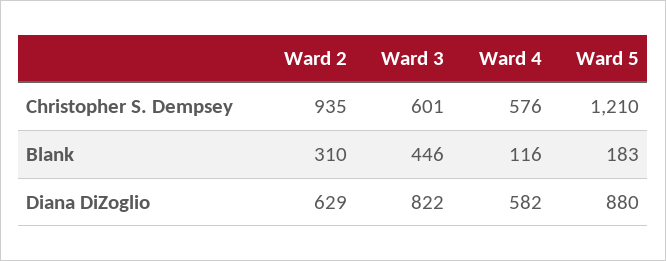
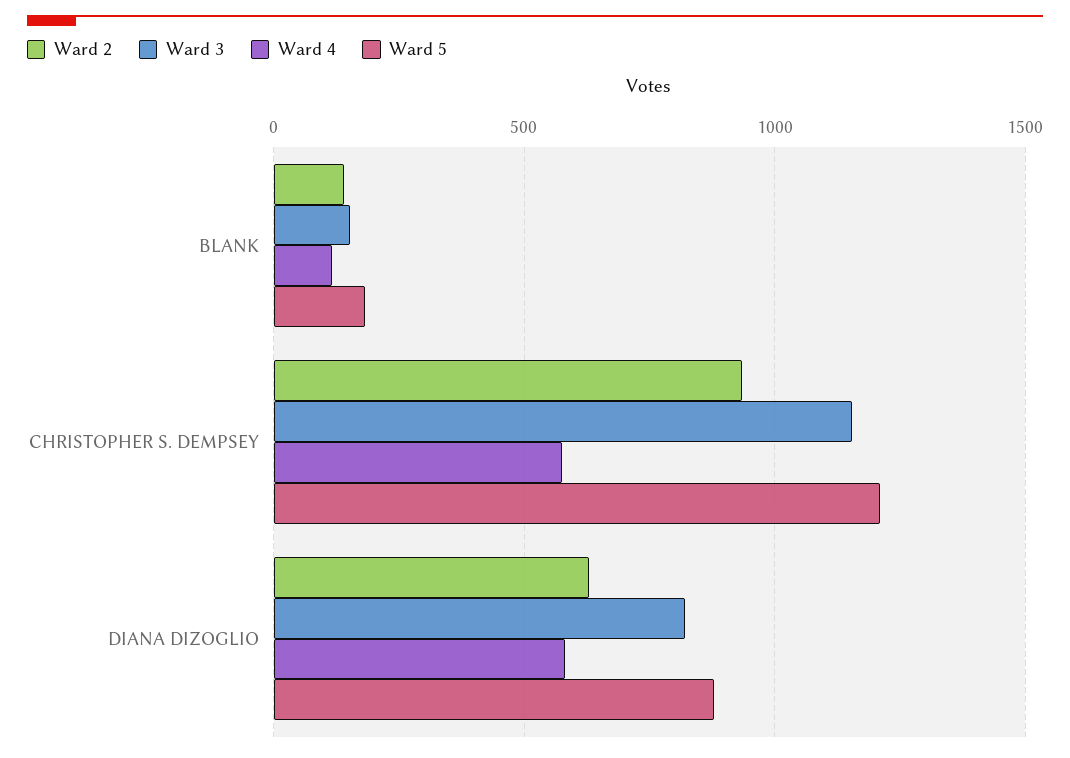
Ward 3, Christopher S. Dempsey: 601 -> 1150
Ward 2, Blank: 310 -> 150
Ward 3, Blank: 446 -> 150

